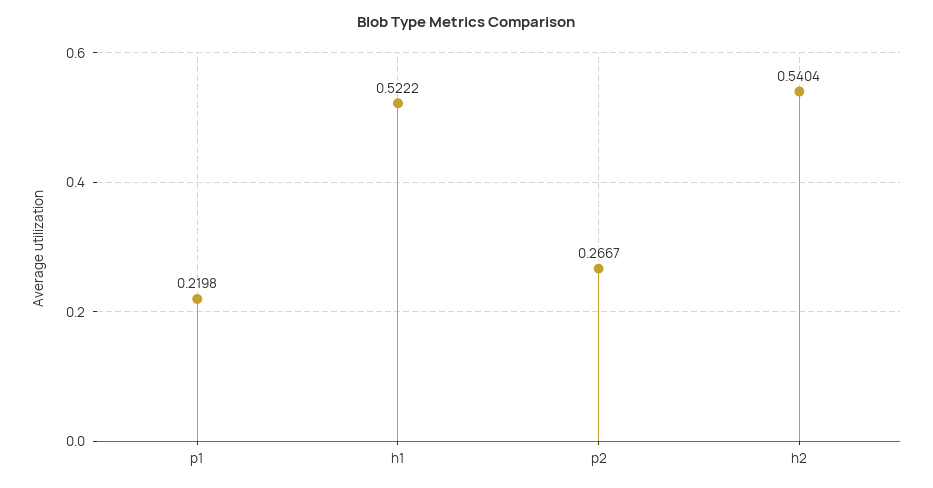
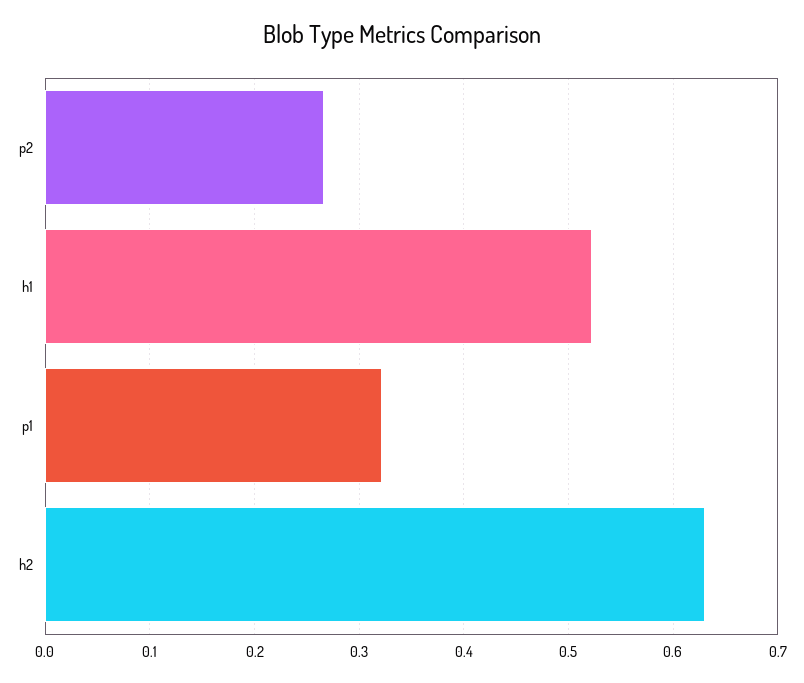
p1: 0.2198 -> 0.32
h2: 0.5404 -> 0.63

